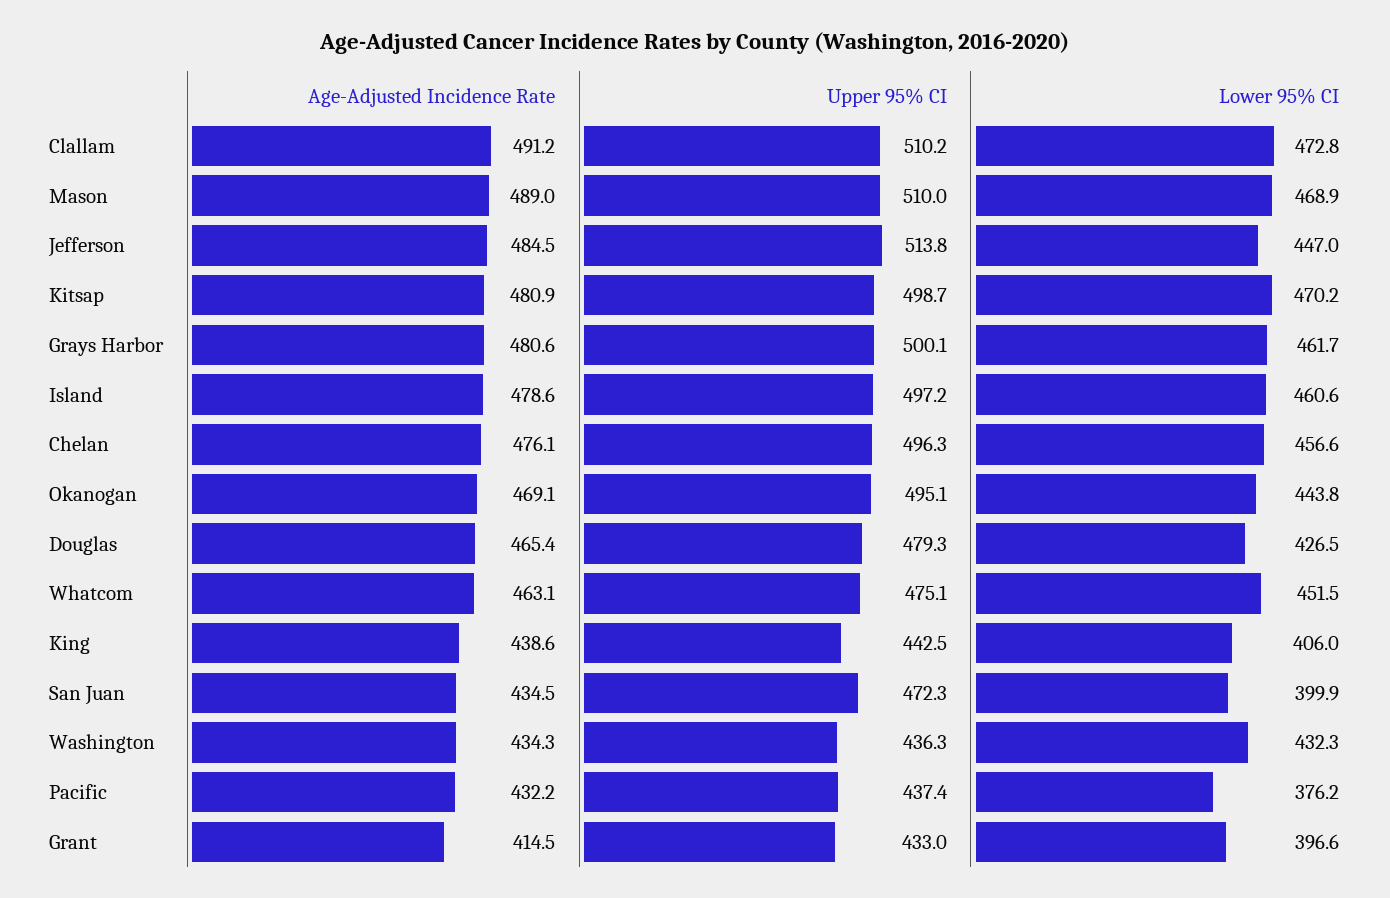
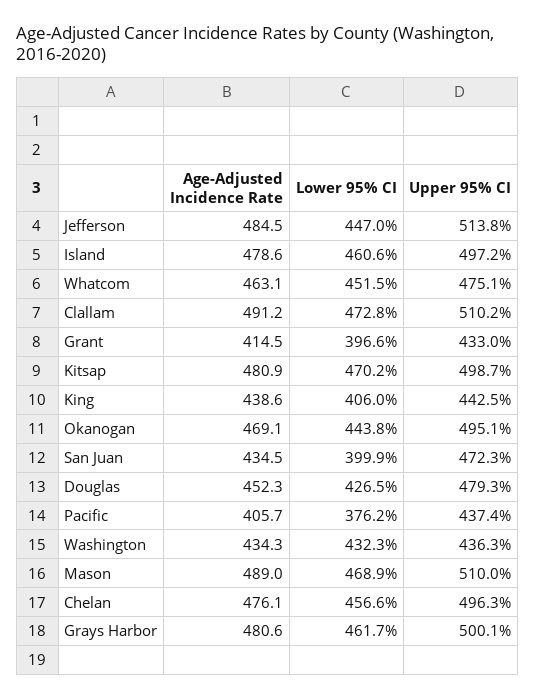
Age-Adjusted Incidence Rate, Douglas: 465.4 -> 452.3
Age-Adjusted Incidence Rate, Pacific: 432.2 -> 405.7

